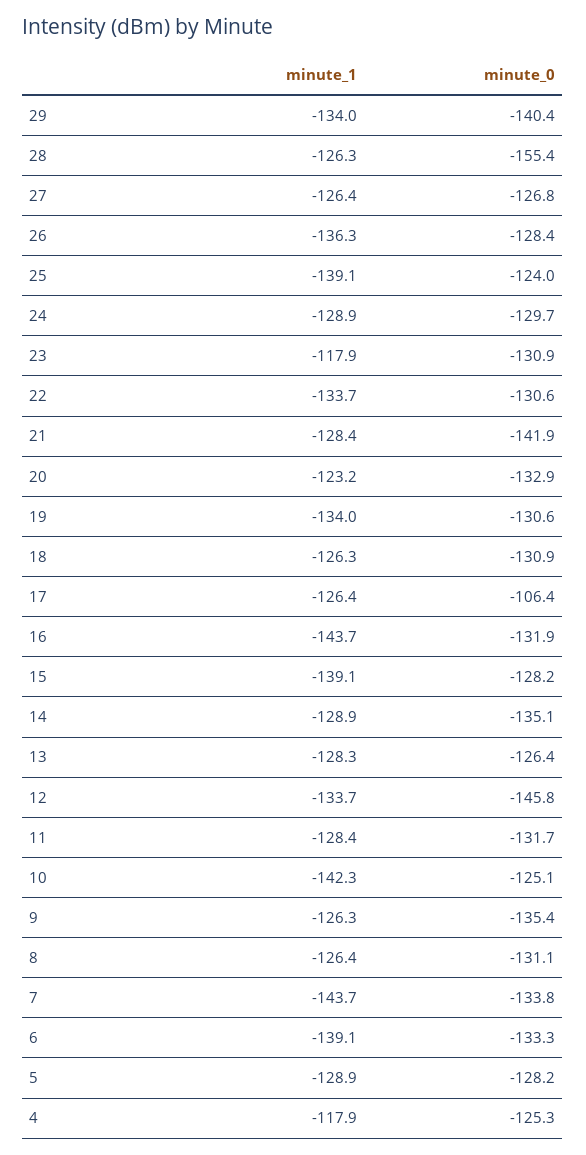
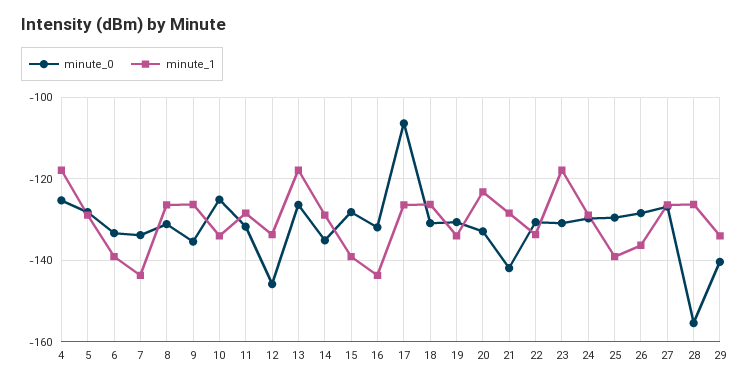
minute_0, 25: -124 -> -130
minute_1, 13: -128.3 -> -118
minute_1, 10: -142.3 -> -134

